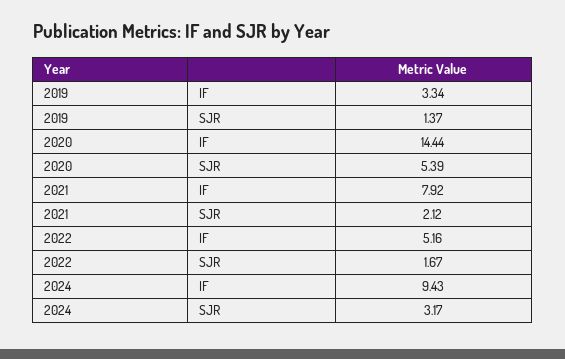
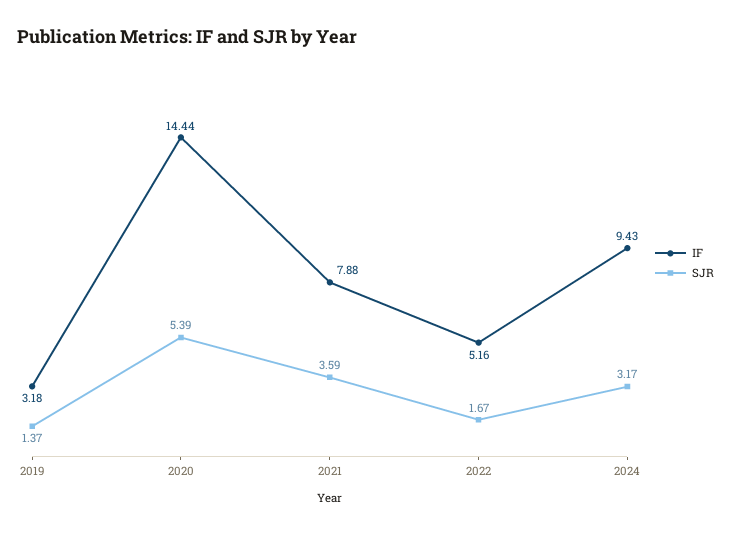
IF, 2019: 3.34 -> 3.18
IF, 2021: 7.92 -> 7.88
SJR, 2021: 2.12 -> 3.59

